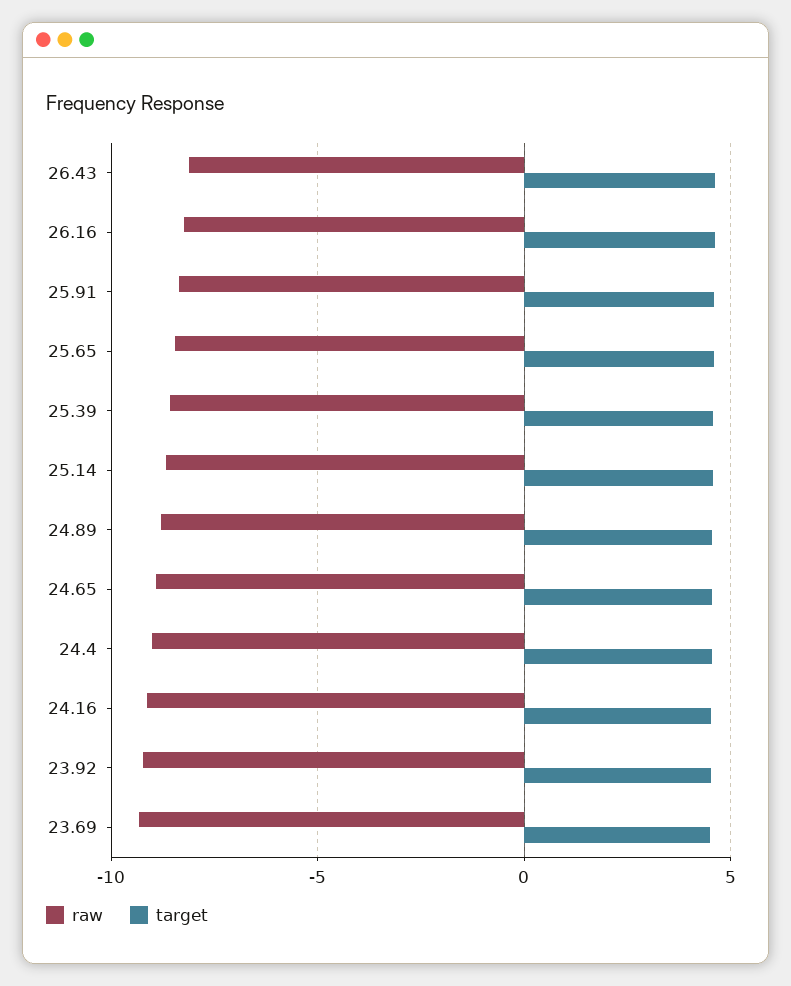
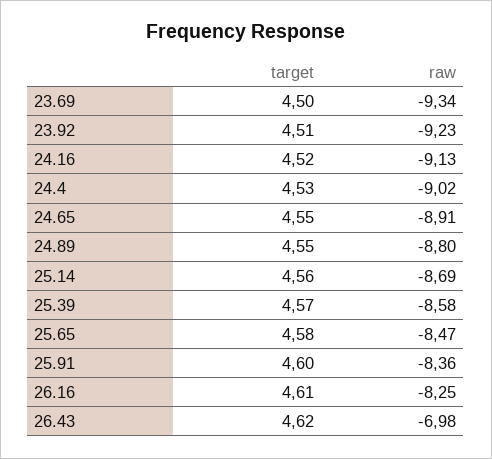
raw, 26.43: -8 -> -6.98

